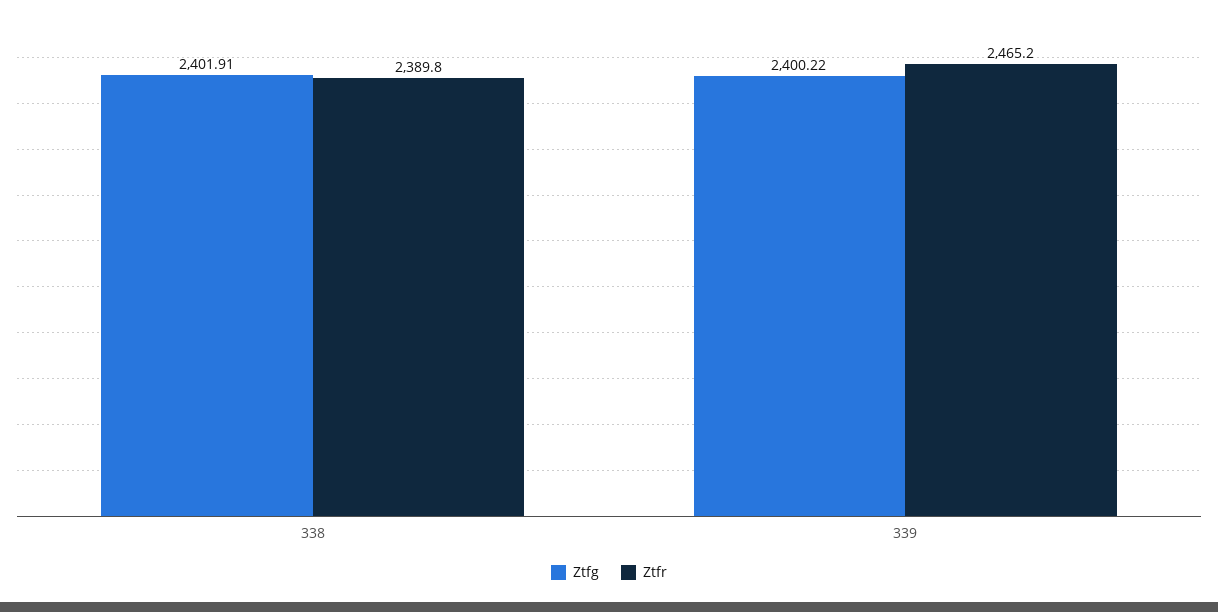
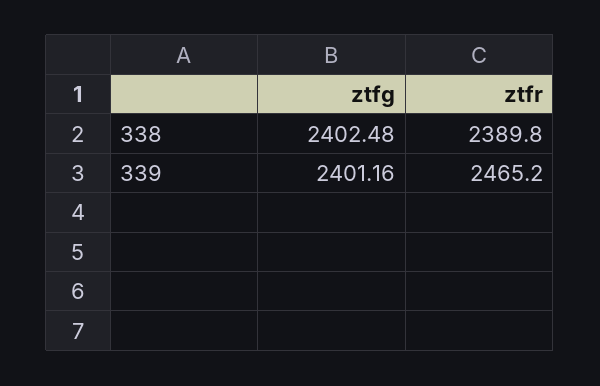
Ztfg, 338: 2401.91 -> 2402.48
Ztfg, 339: 2400.22 -> 2401.16

